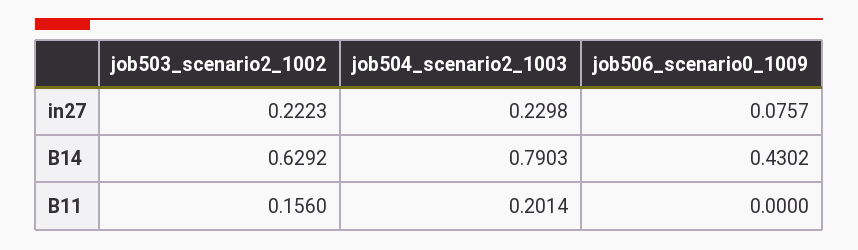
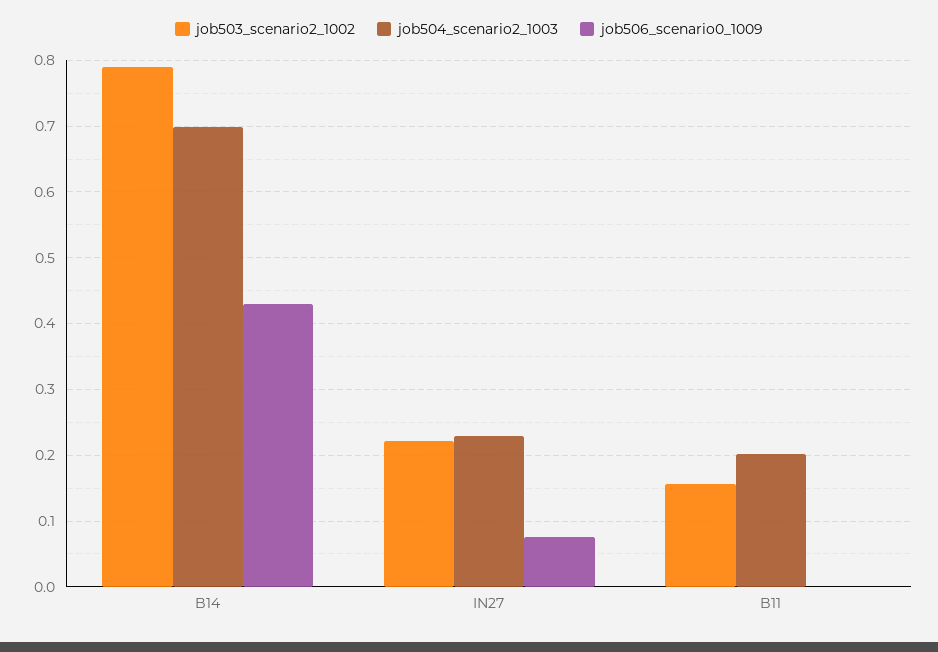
job503_scenario2_1002, B14: 0.6292 -> 0.79
job504_scenario2_1003, B14: 0.7903 -> 0.7

